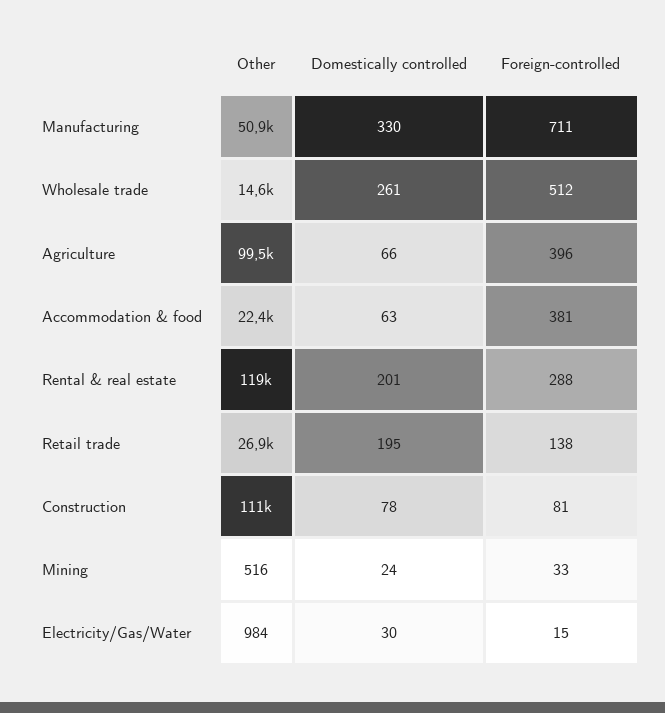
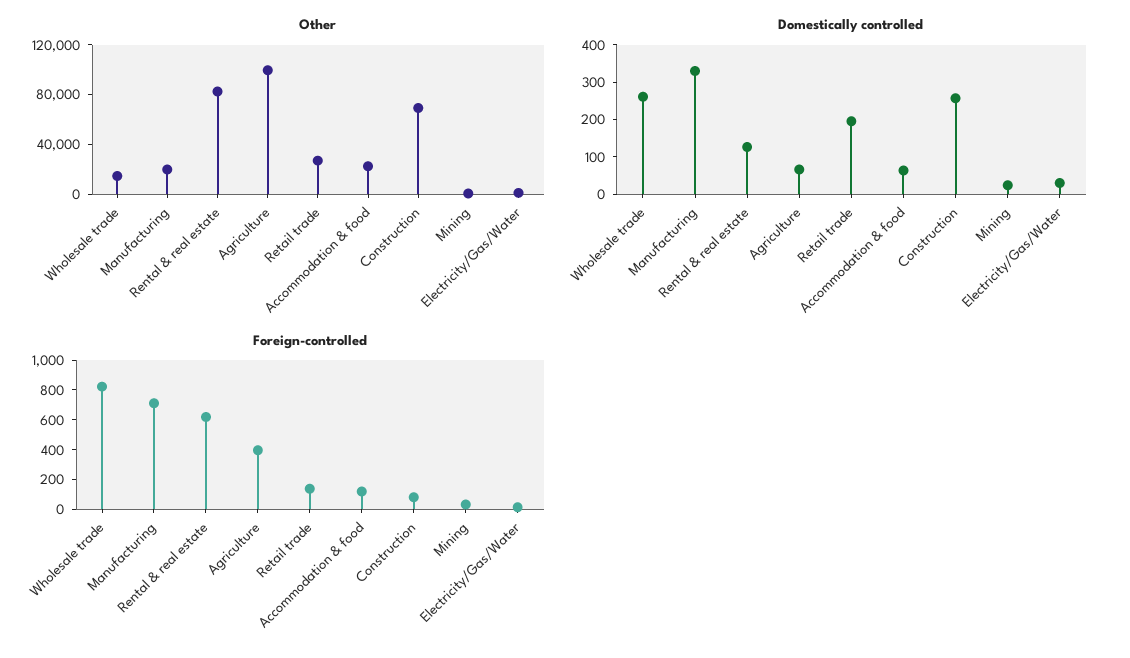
Other, Manufacturing: 50900 -> 20000
Foreign-controlled, Wholesale trade: 512 -> 800
Foreign-controlled, Accommodation & food: 381 -> 100
Other, Rental & real estate: 119000 -> 80000
Domestically controlled, Rental & real estate: 201 -> 125
Foreign-controlled, Rental & real estate: 288 -> 600
Other, Construction: 111000 -> 70000
Domestically controlled, Construction: 78 -> 250

